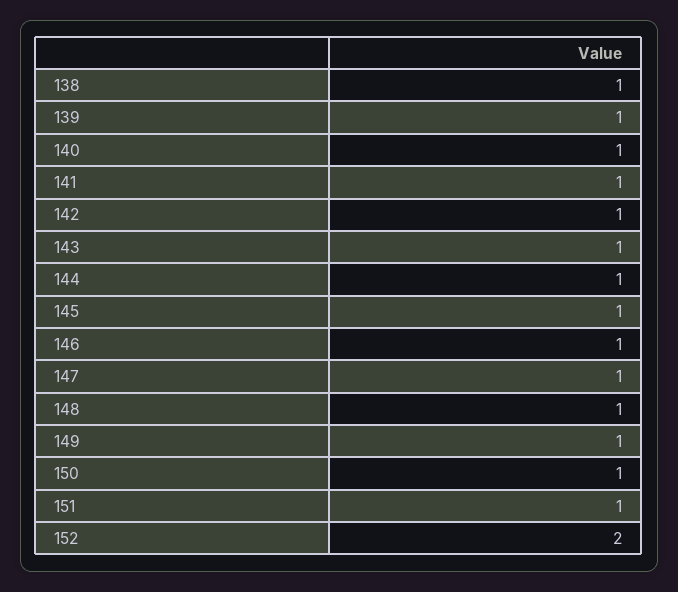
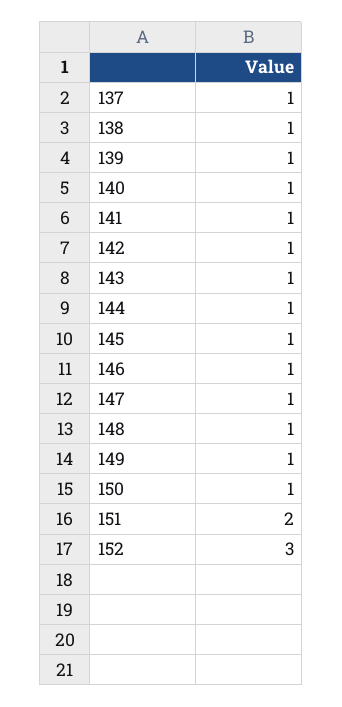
151: 1 -> 2
152: 2 -> 3
137: none -> 1

